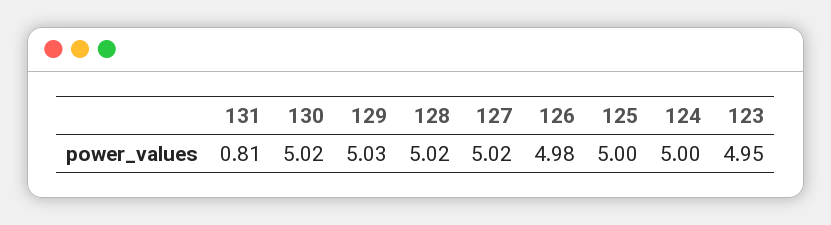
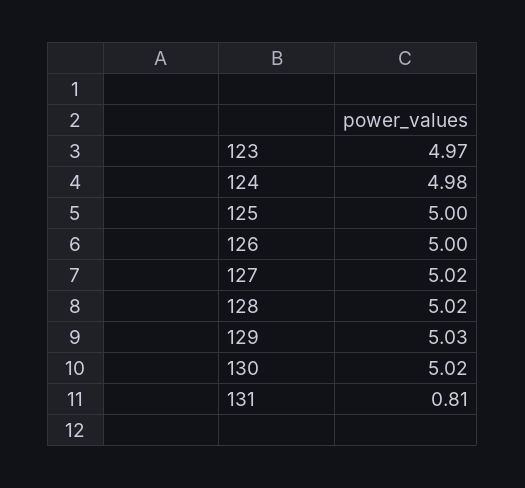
126: 4.98 -> 5
124: 5 -> 4.98
123: 4.95 -> 4.97

